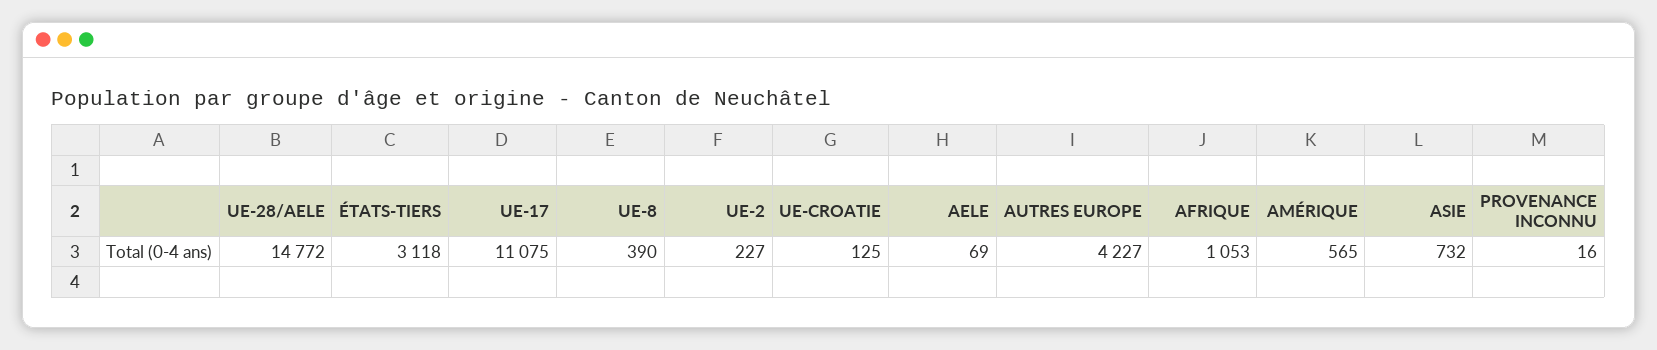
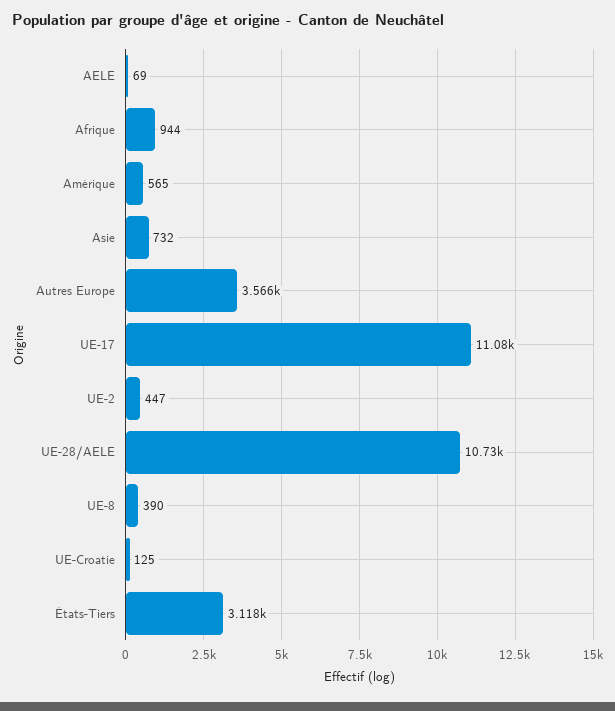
UE-28/AELE: 14772 -> 10730
UE-2: 227 -> 447
AUTRES EUROPE: 4227 -> 3566
AFRIQUE: 1053 -> 944
PROVENANCE INCONNU: 16 -> none

